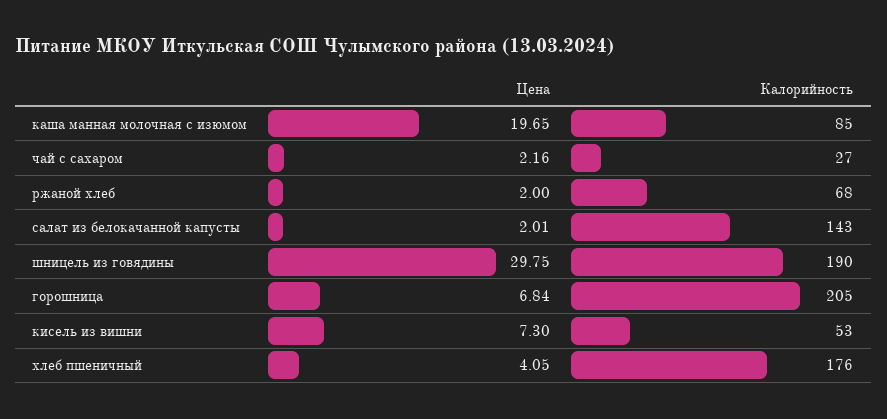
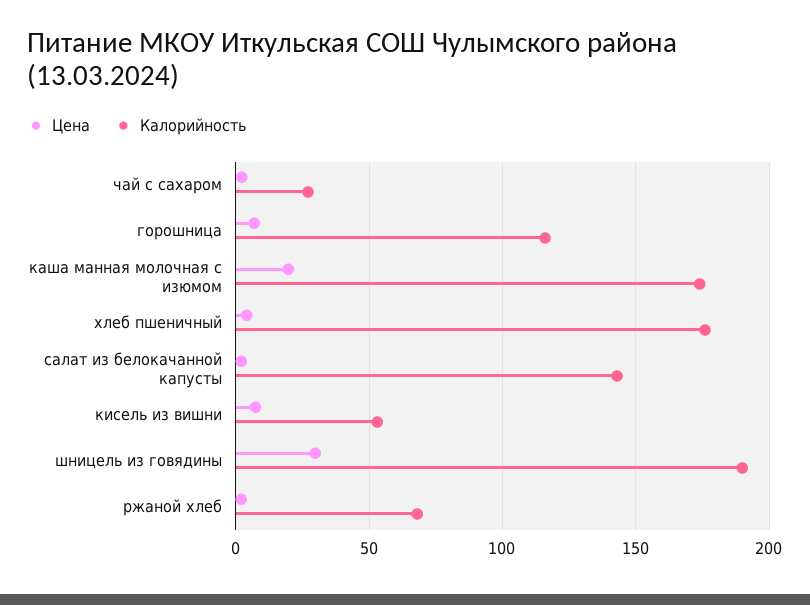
Калорийность, каша манная молочная с изюмом: 85 -> 175
Калорийность, горошница: 205 -> 115

